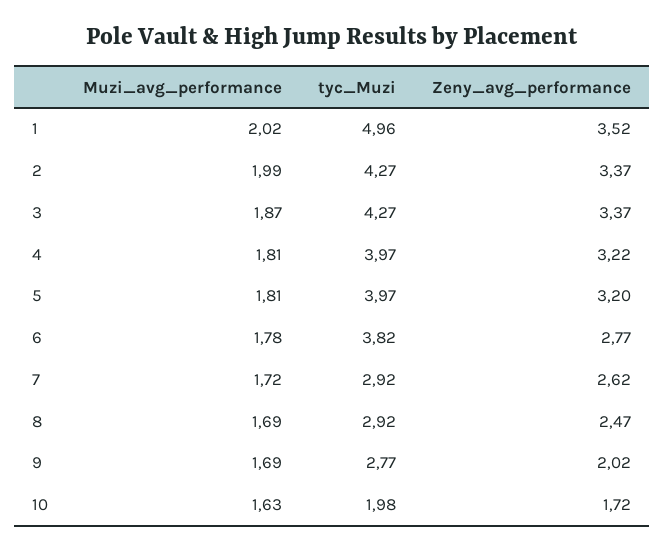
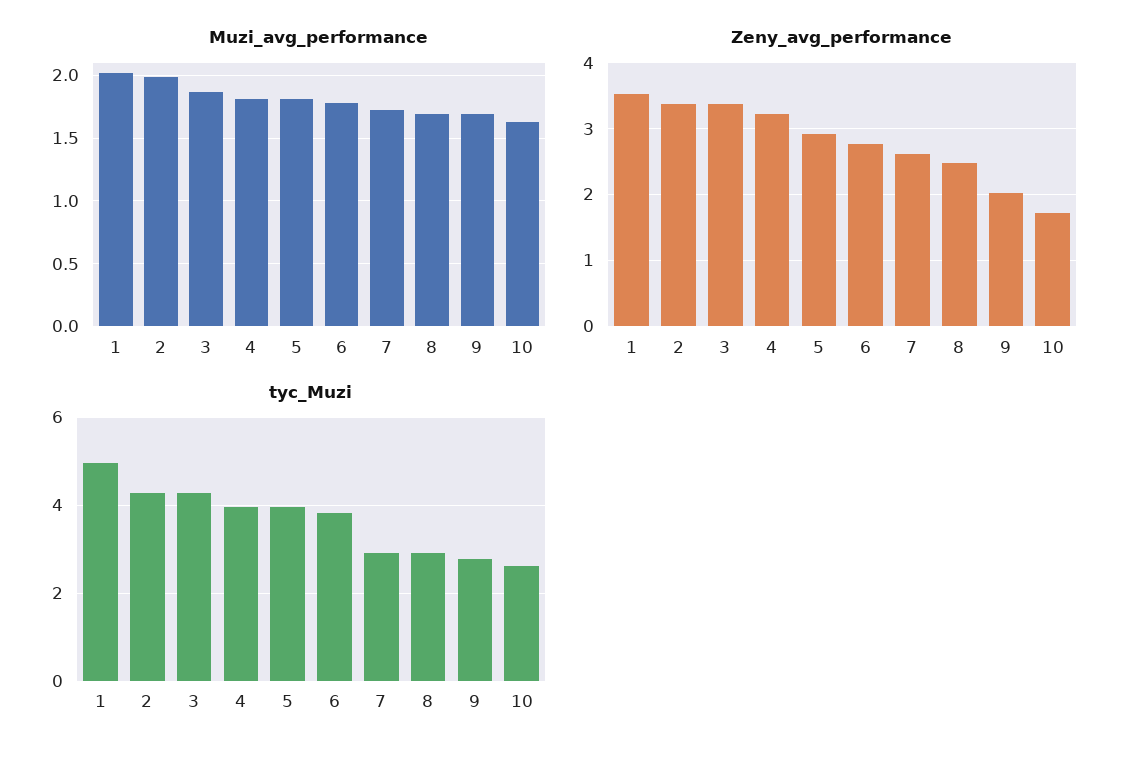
Zeny_avg_performance, 5: 3.2 -> 2.9
tyc_Muzi, 10: 1.98 -> 2.6

